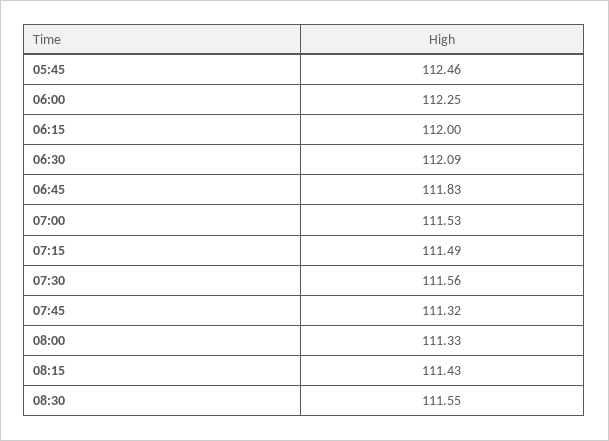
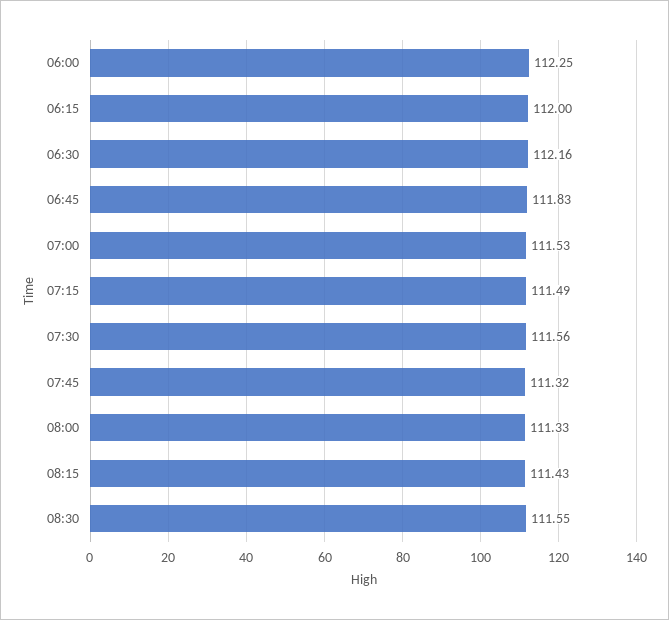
05:45: 112.46 -> none
06:30: 112.09 -> 112.16

